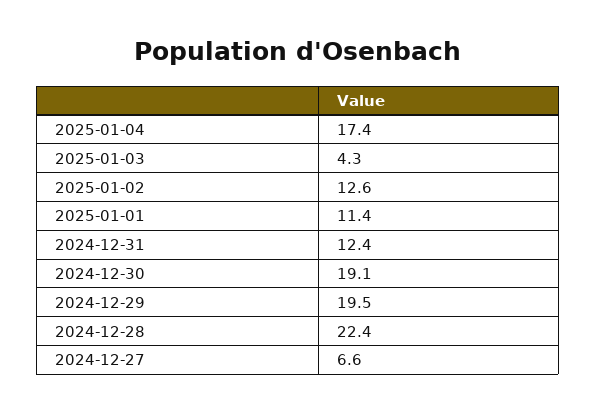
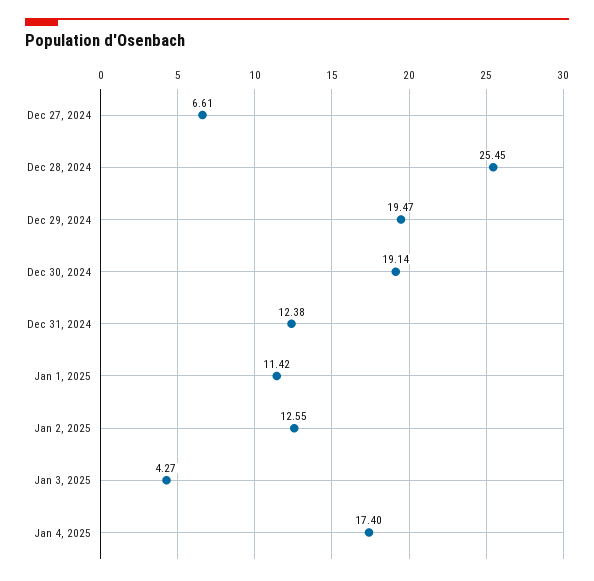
2024-12-28: 22.4 -> 25.45

